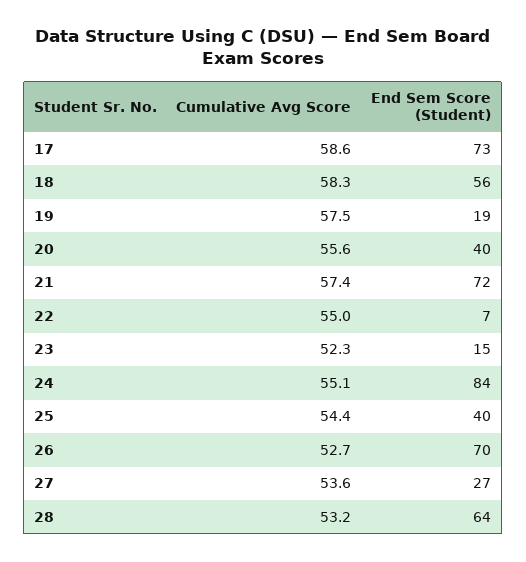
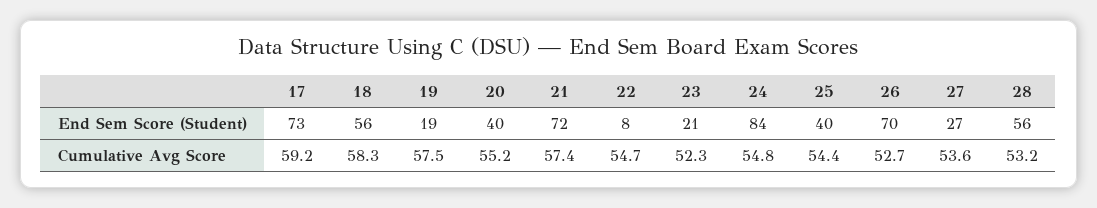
Cumulative Avg Score, 17: 58.6 -> 59.2
Cumulative Avg Score, 20: 55.6 -> 55.2
Cumulative Avg Score, 22: 55 -> 54.7
End Sem Score (Student), 22: 7 -> 8
End Sem Score (Student), 23: 15 -> 21
Cumulative Avg Score, 24: 55.1 -> 54.8
End Sem Score (Student), 28: 64 -> 56

